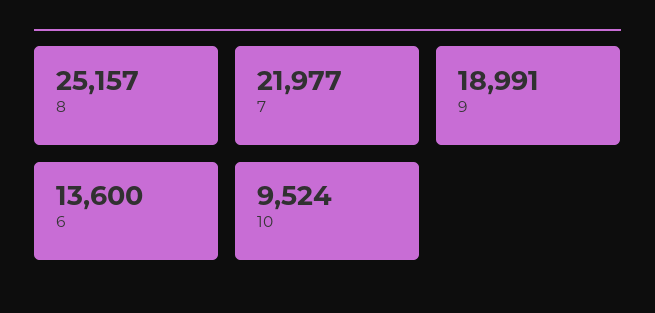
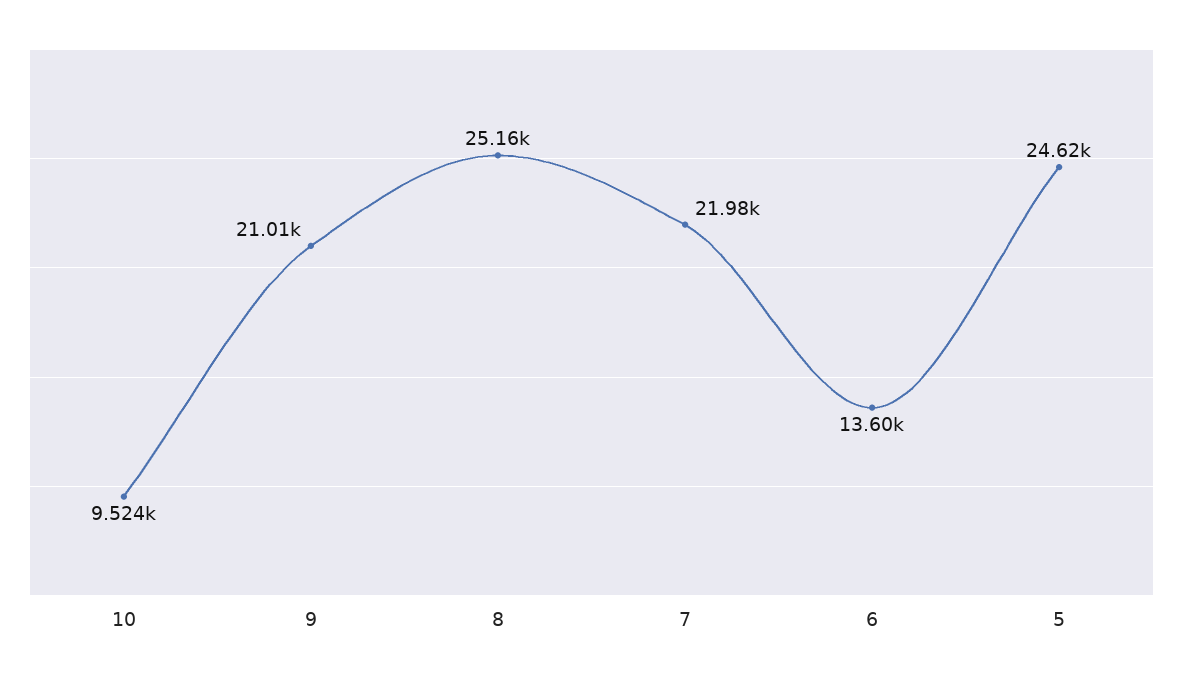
9: 18991 -> 21010
5: none -> 24620

